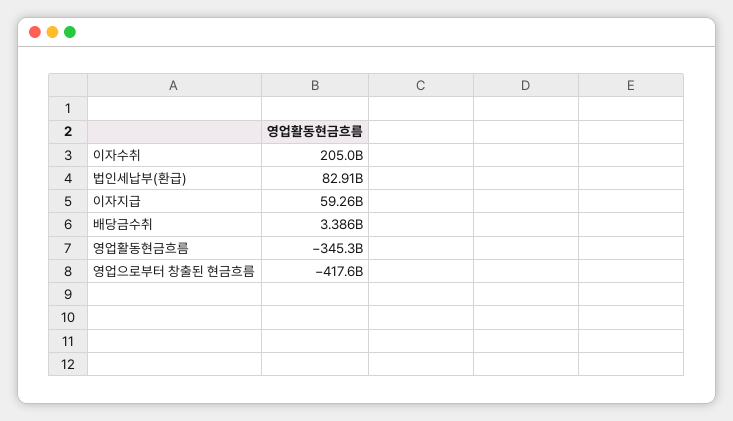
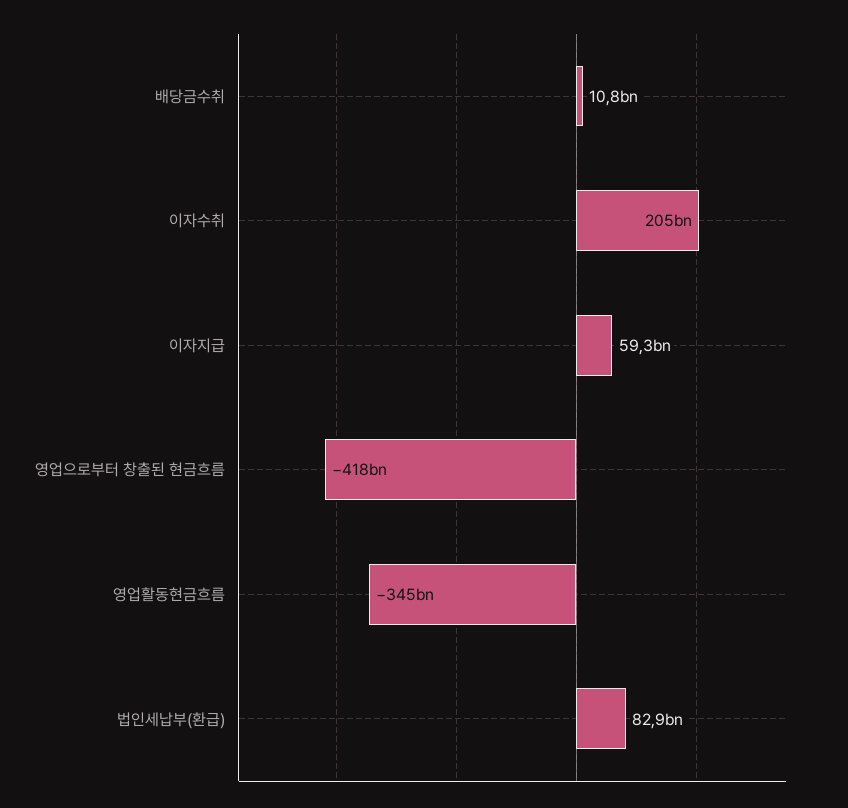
배당금수취: 3386000000 -> 10800000000

